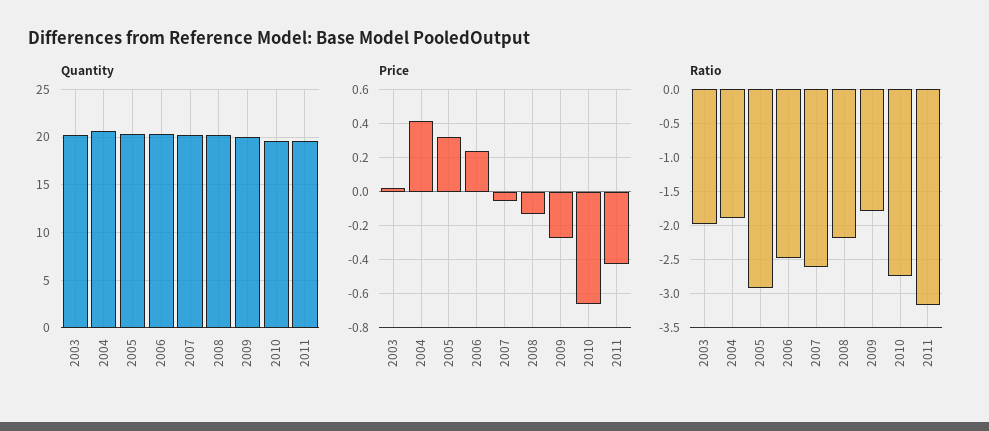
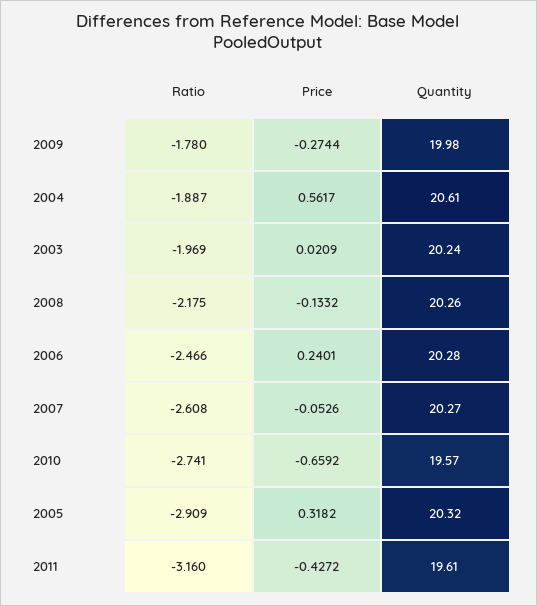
Price, 2004: 0.4 -> 0.5617

